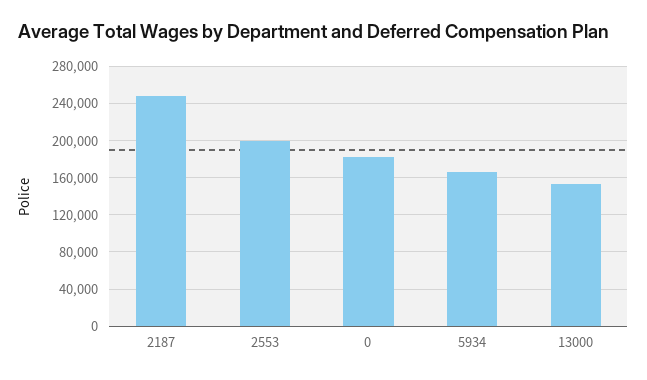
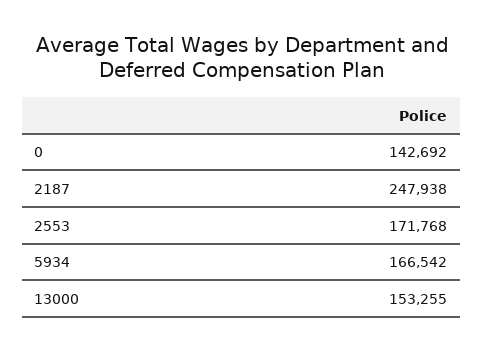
2553: 200000 -> 171768
0: 180000 -> 142692

